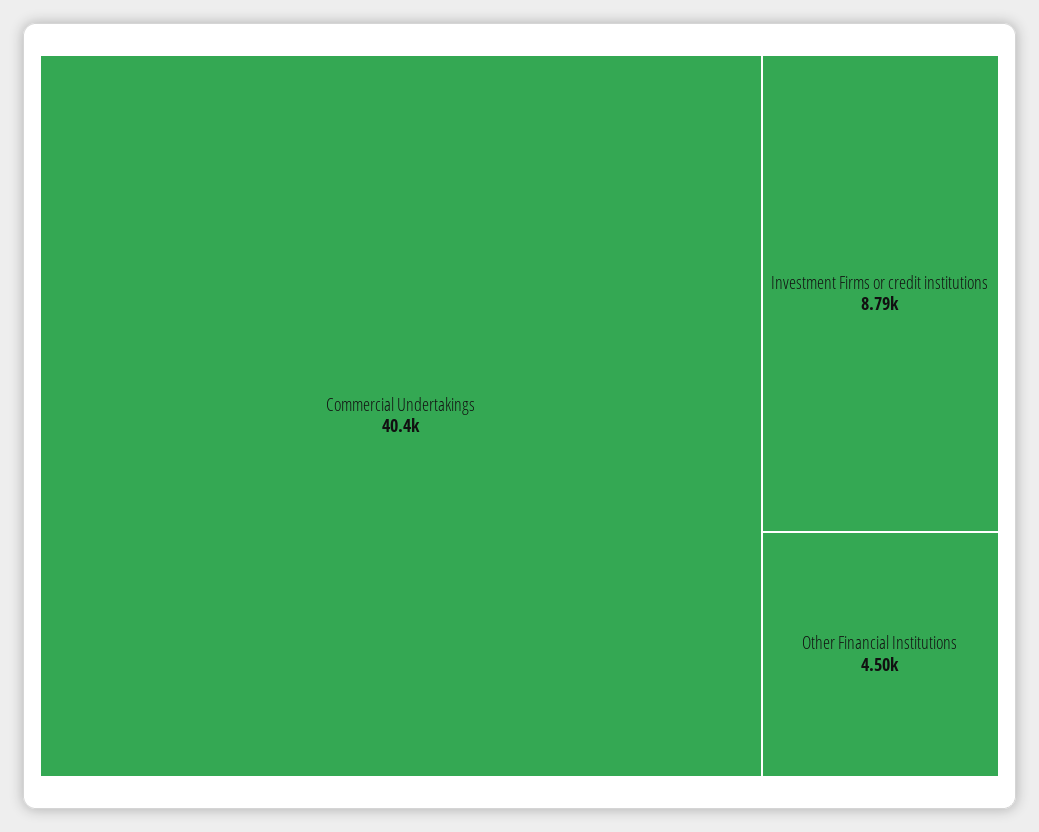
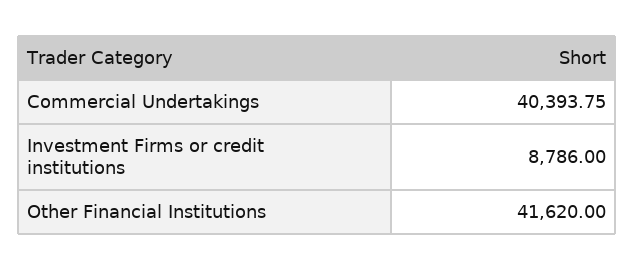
Other Financial Institutions: 4500 -> 41620

